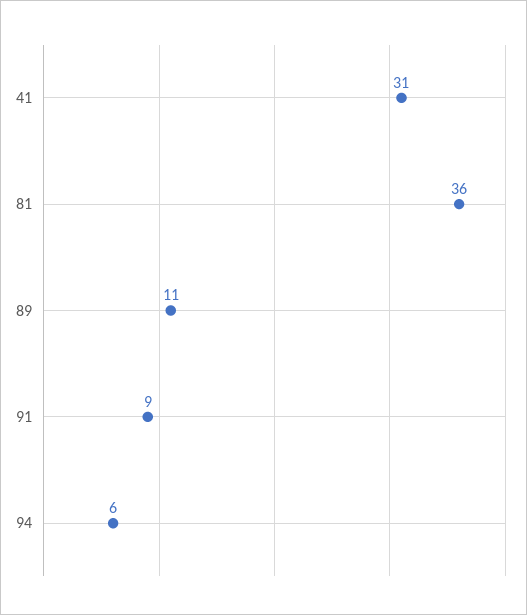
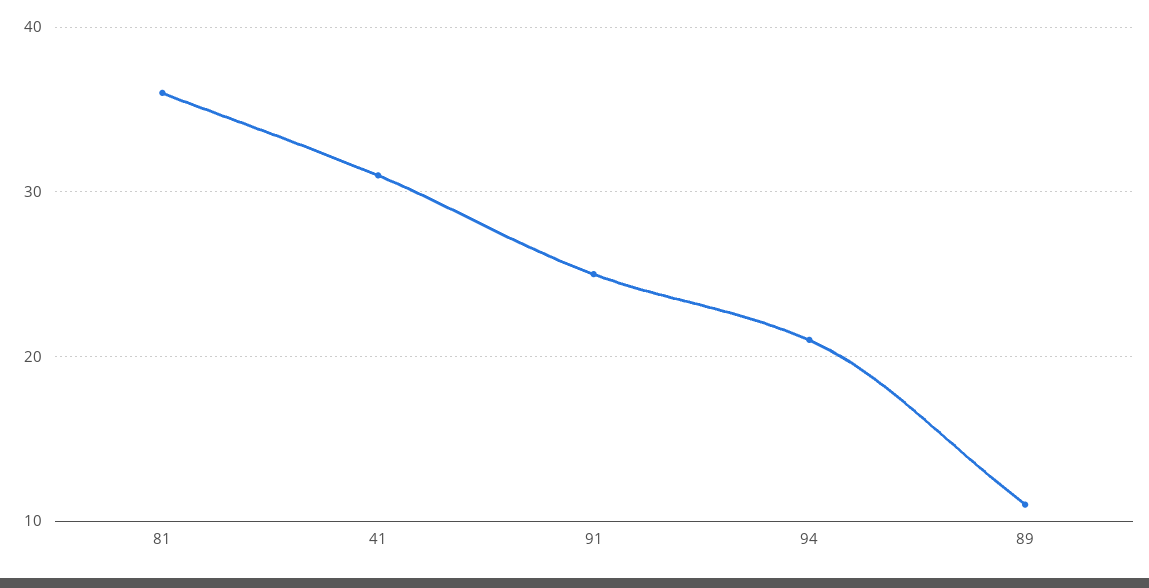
91: 9 -> 25
94: 6 -> 21

